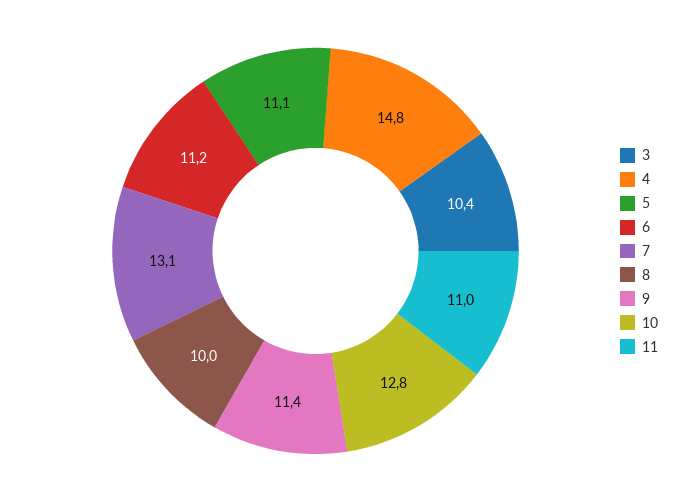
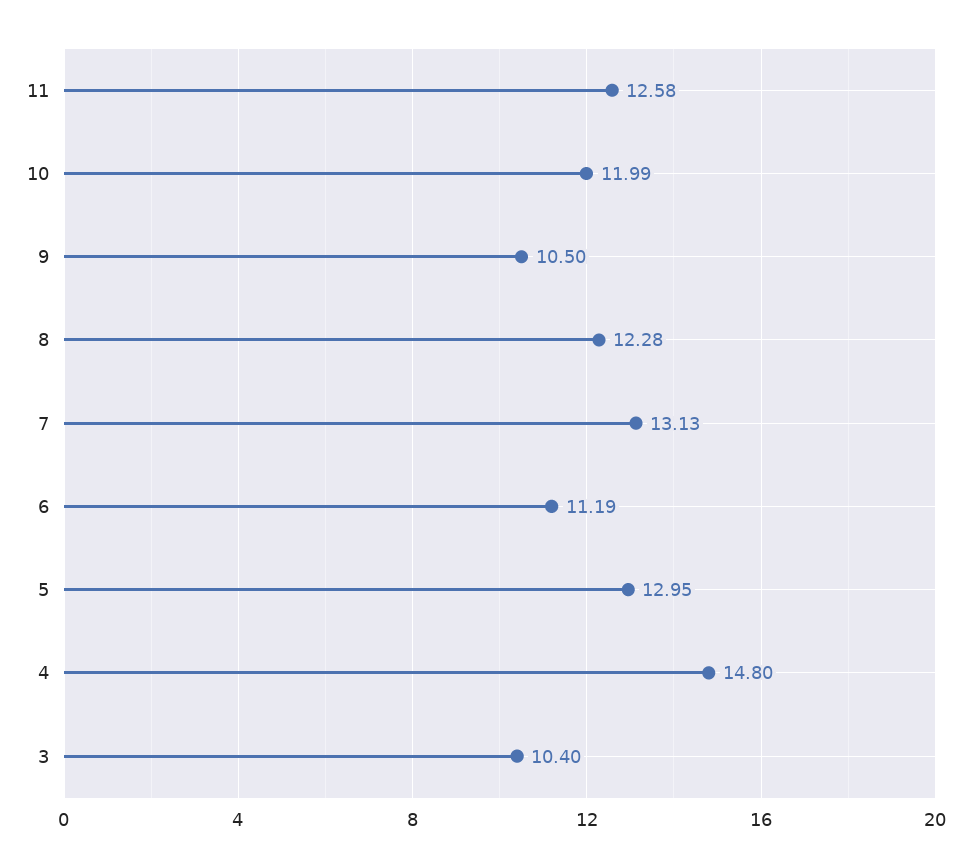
5: 11.1 -> 12.95
8: 10 -> 12.28
9: 11.4 -> 10.5
10: 12.8 -> 11.99
11: 11 -> 12.58

